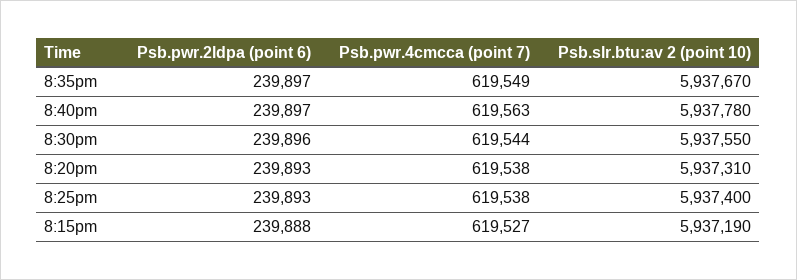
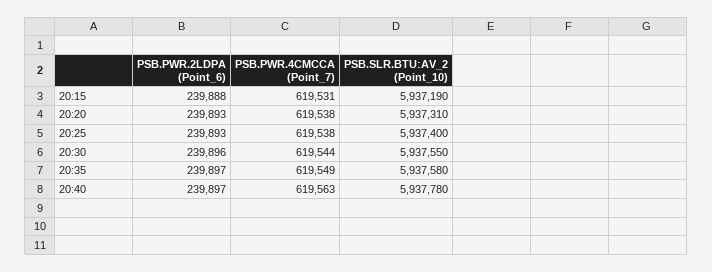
Psb.slr.btu:av 2 (point 10), 8:35pm: 5937670 -> 5937580
Psb.pwr.4cmcca (point 7), 8:15pm: 619527 -> 619531

